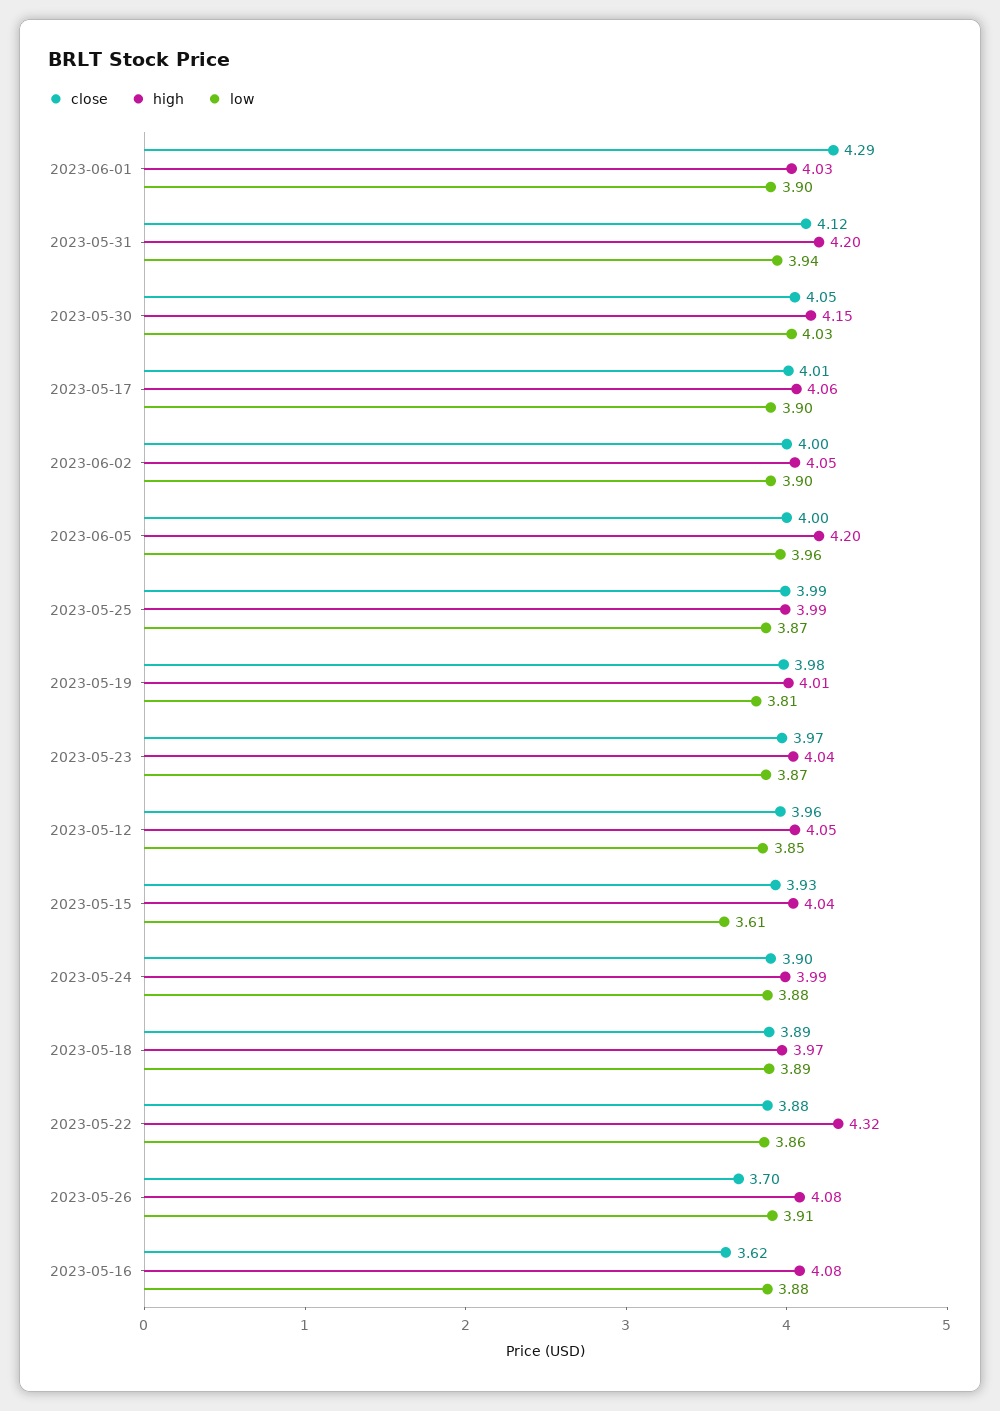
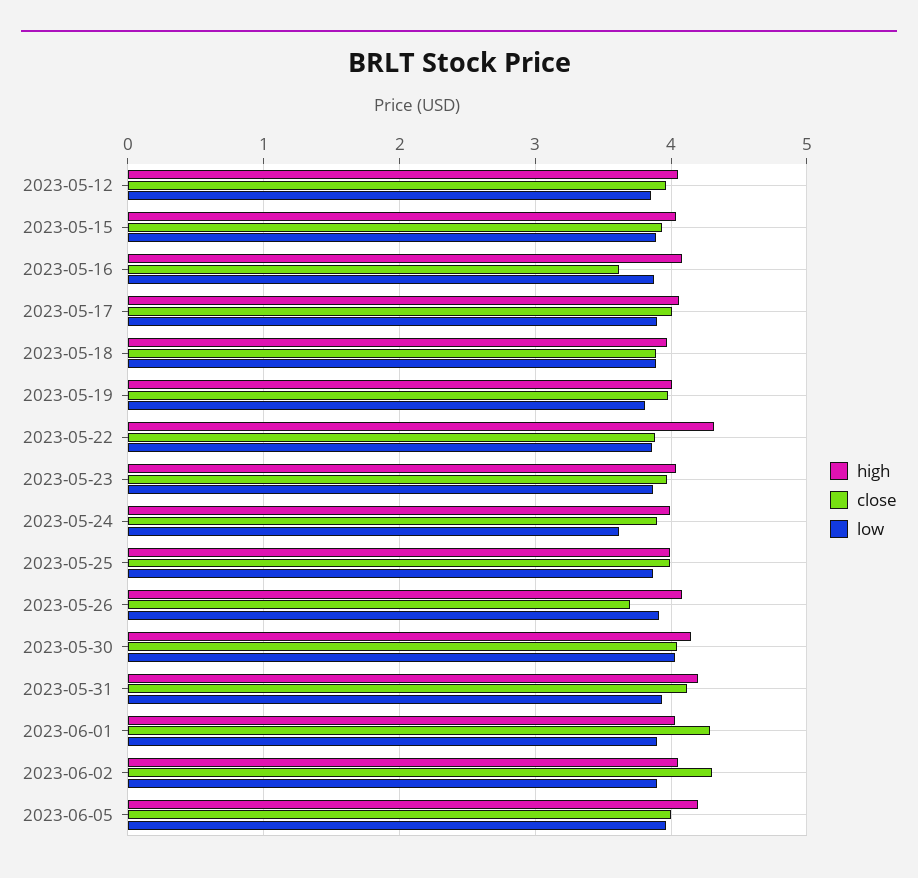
close, 2023-06-02: 4 -> 4.3
low, 2023-05-15: 3.61 -> 3.9
low, 2023-05-24: 3.88 -> 3.6

